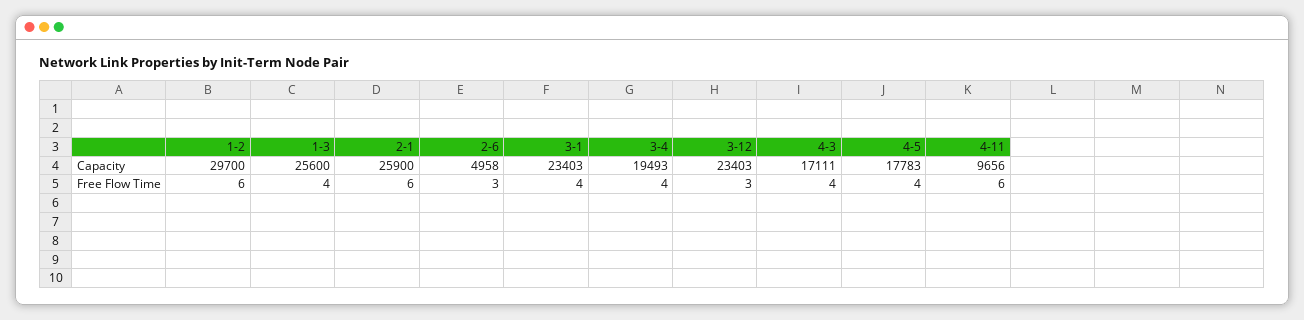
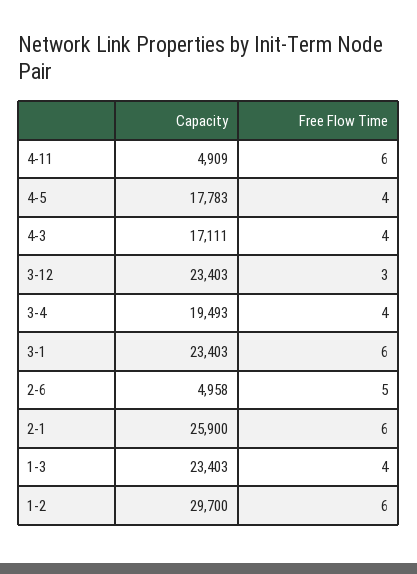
1-3, Capacity: 25600 -> 23403
4-11, Capacity: 9656 -> 4909
2-6, Free Flow Time: 3 -> 5
3-1, Free Flow Time: 4 -> 6

